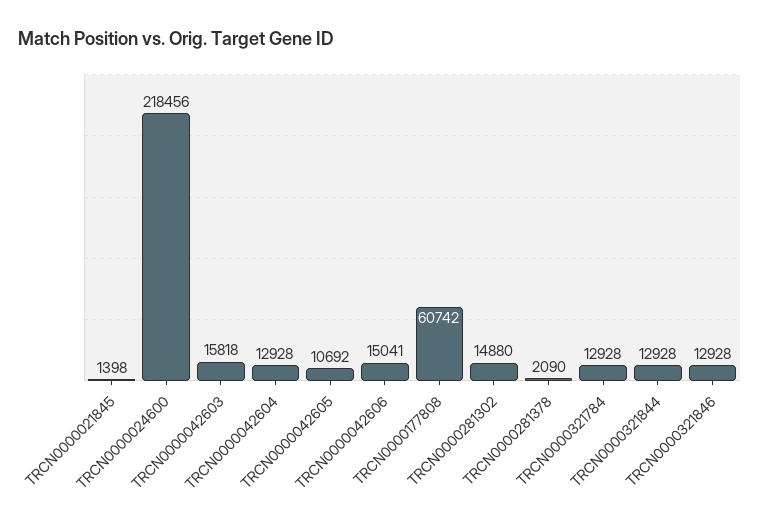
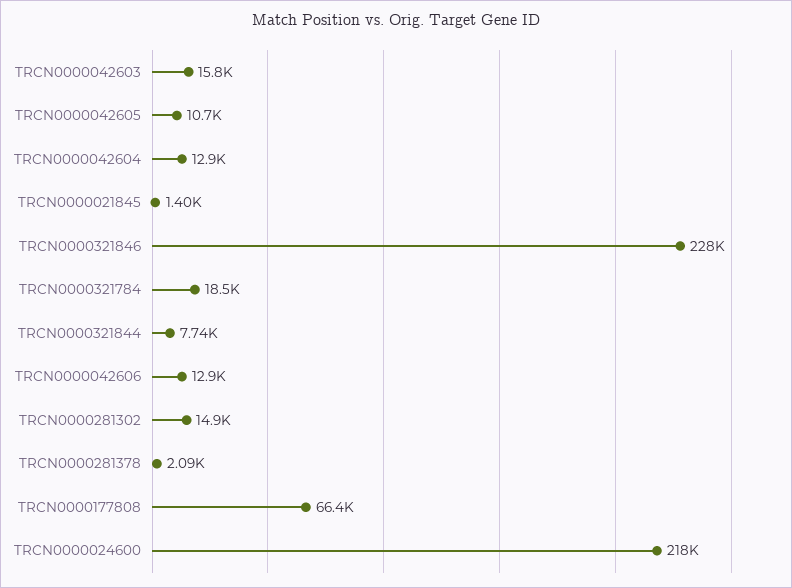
TRCN0000042606: 15041 -> 12900
TRCN0000177808: 60742 -> 66400
TRCN0000321784: 12928 -> 18500
TRCN0000321844: 12928 -> 7740
TRCN0000321846: 12928 -> 228000

